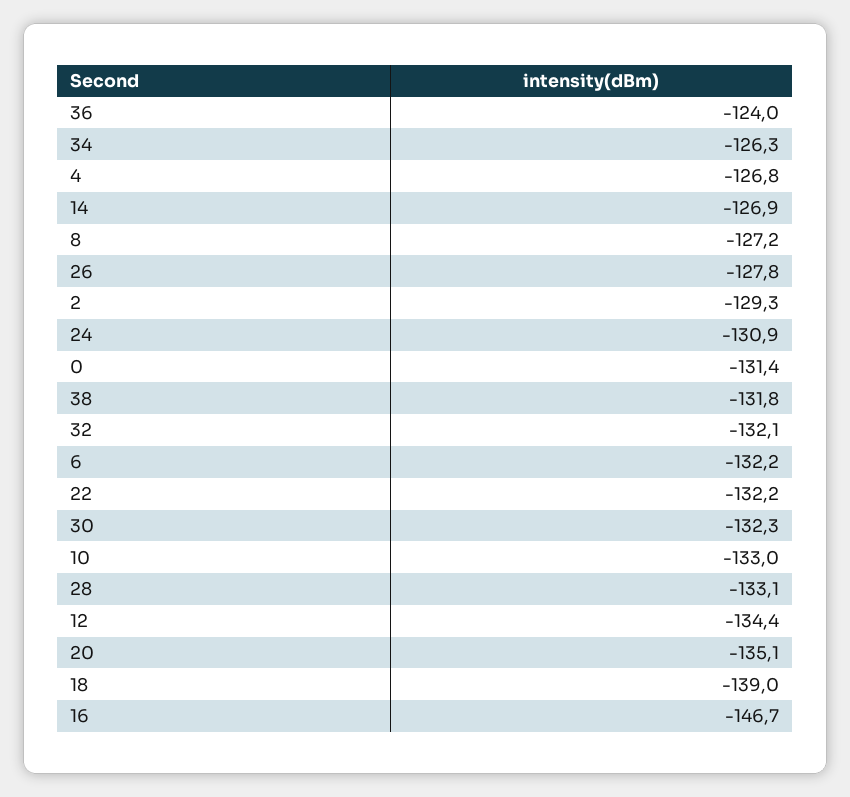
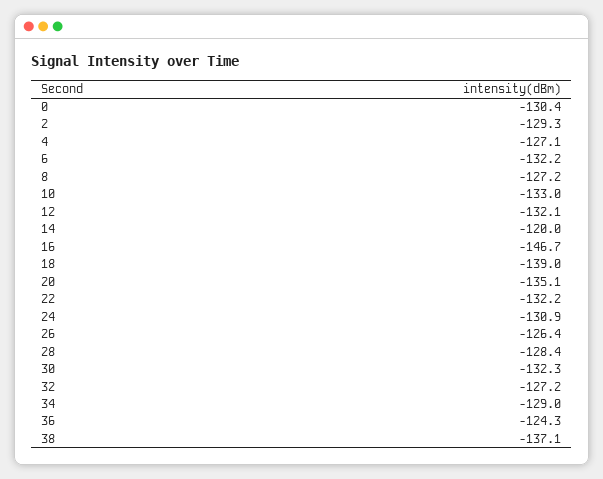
36: -124 -> -124.3
34: -126.3 -> -129
4: -126.8 -> -127.1
14: -126.9 -> -120
26: -127.8 -> -126.4
0: -131.4 -> -130.4
38: -131.8 -> -137.1
32: -132.1 -> -127.2
28: -133.1 -> -128.4
12: -134.4 -> -132.1

